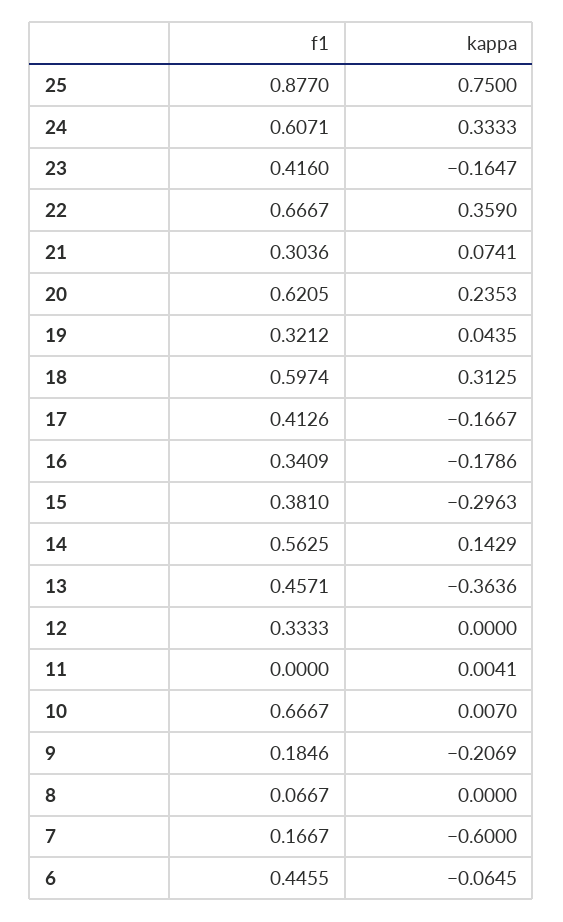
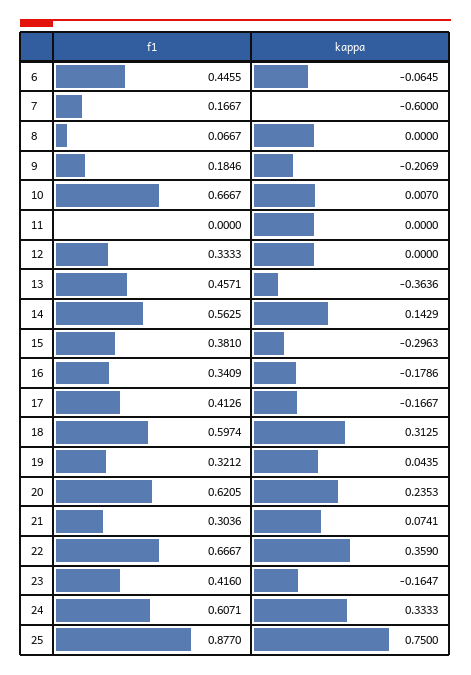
kappa, 11: 0.0041 -> 0

